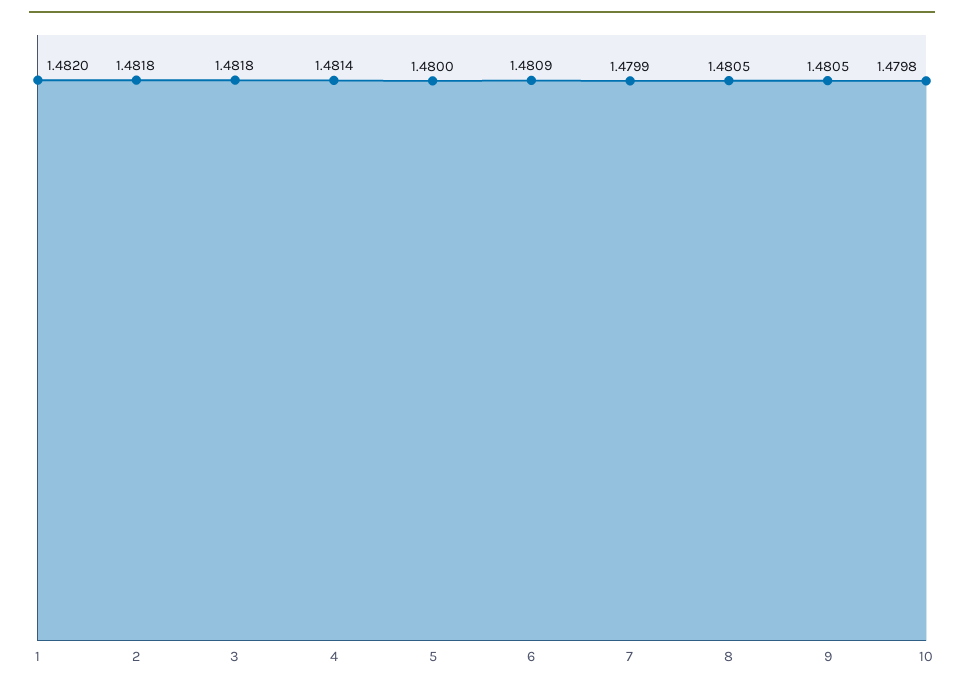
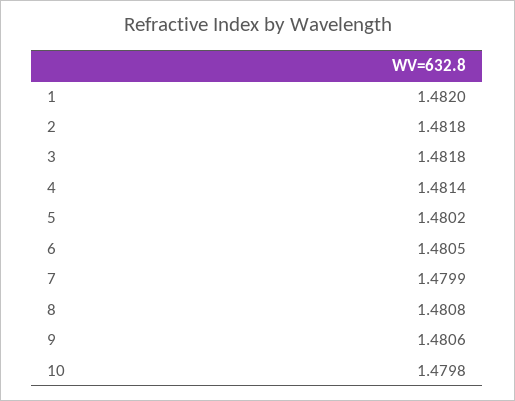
5: 1.48 -> 1.4802
6: 1.4809 -> 1.4805
8: 1.4805 -> 1.4808
9: 1.4805 -> 1.4806

